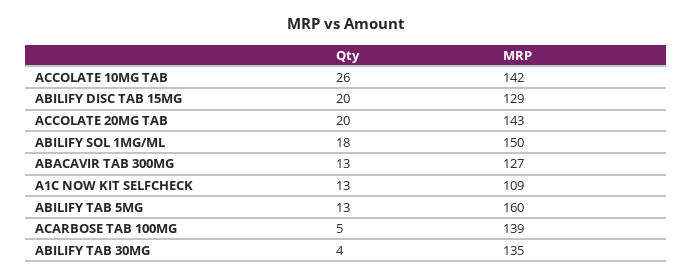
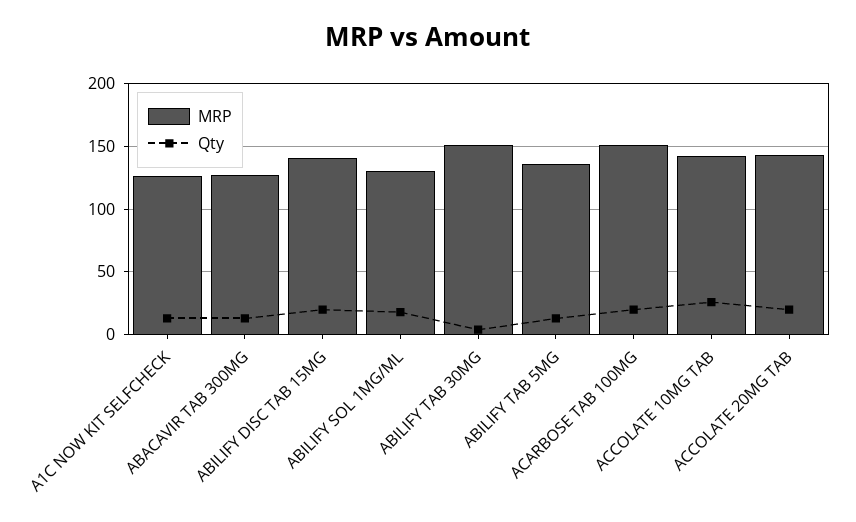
MRP, ABILIFY DISC TAB 15MG: 129 -> 140
MRP, ABILIFY SOL 1MG/ML: 150 -> 130
MRP, A1C NOW KIT SELFCHECK: 109 -> 125
MRP, ABILIFY TAB 5MG: 160 -> 135
Qty, ACARBOSE TAB 100MG: 5 -> 20
MRP, ACARBOSE TAB 100MG: 139 -> 150
MRP, ABILIFY TAB 30MG: 135 -> 150

